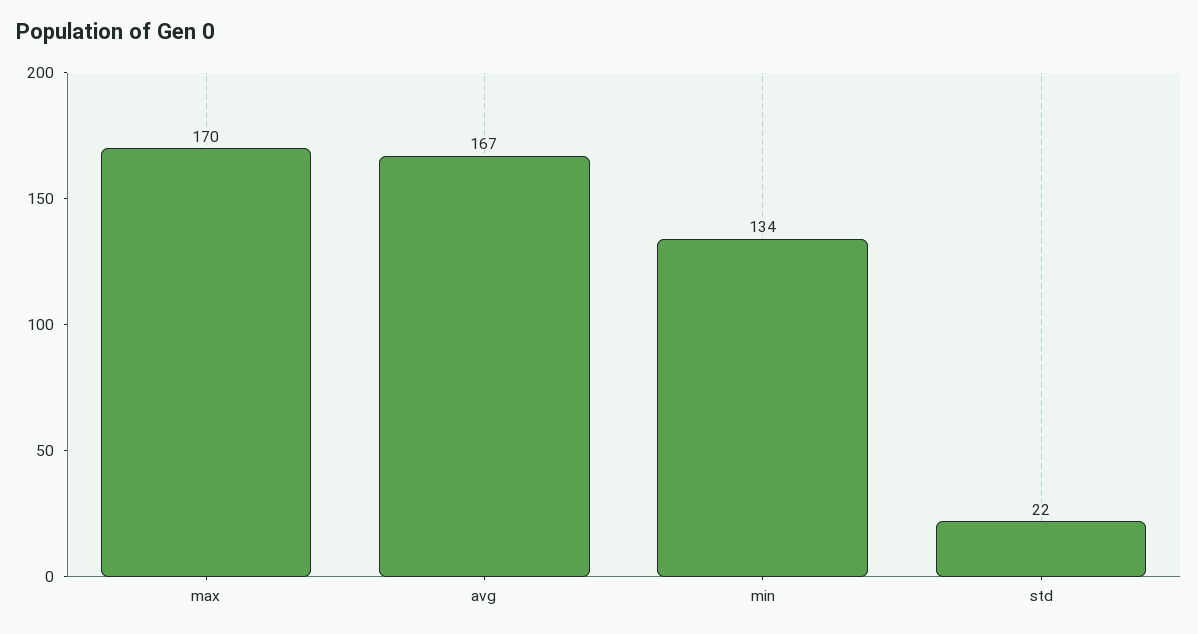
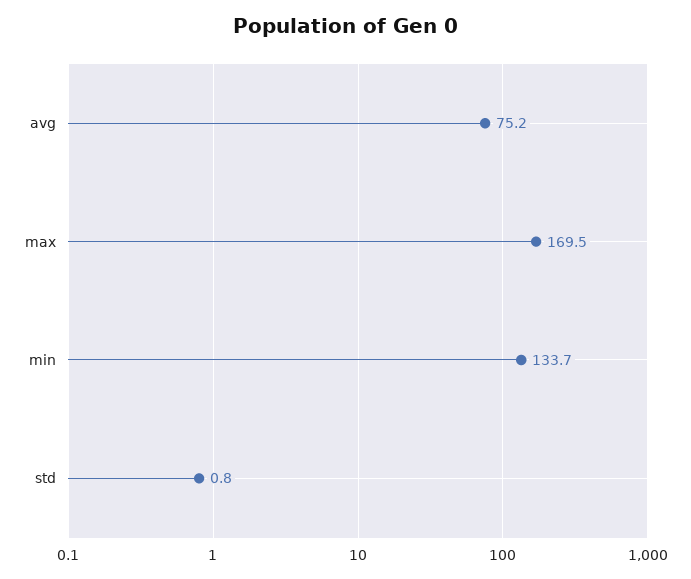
avg: 167 -> 75.2
std: 22 -> 0.8

